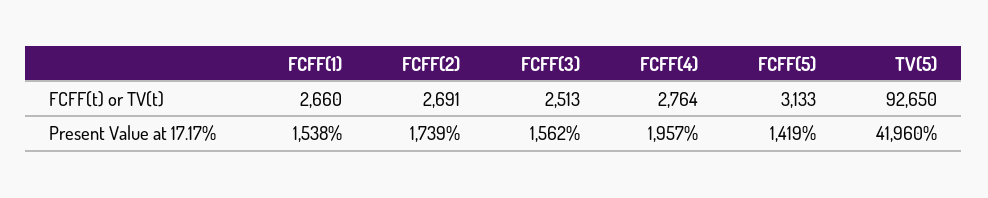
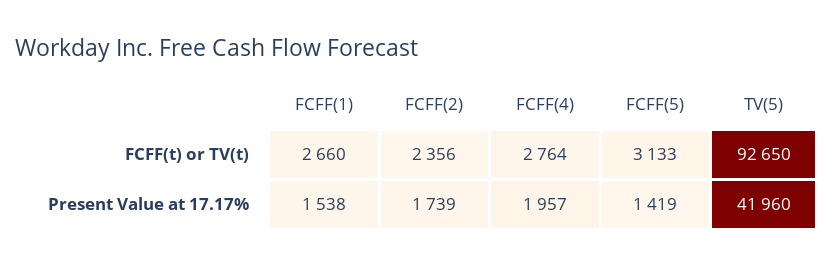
FCFF(2), FCFF(t) or TV(t): 2691 -> 2356
FCFF(3), FCFF(t) or TV(t): 2513 -> none
FCFF(3), Present Value at 17.17%: 1562 -> none

